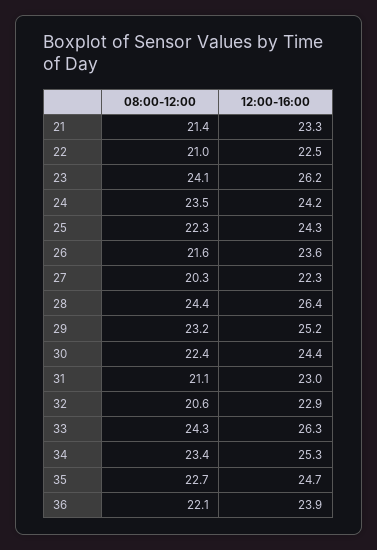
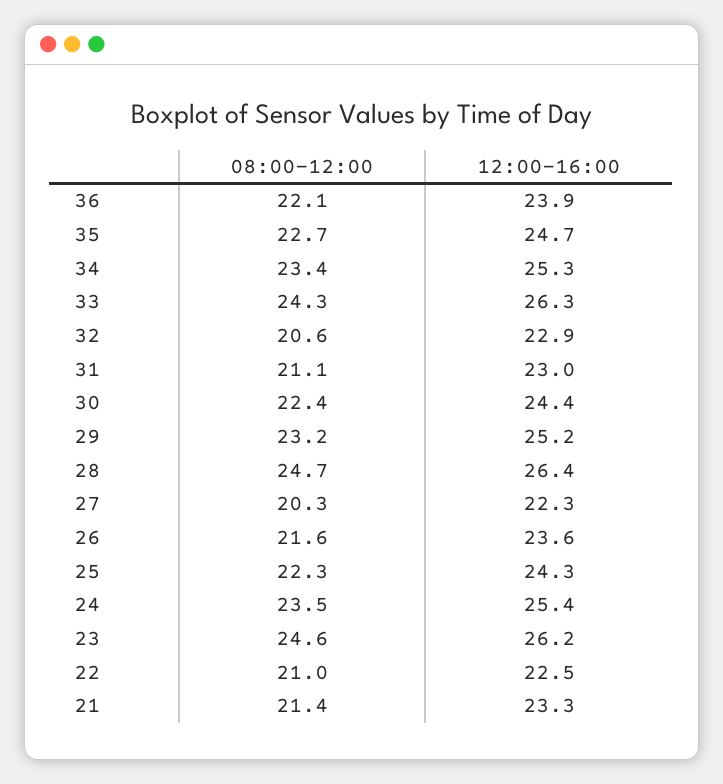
08:00-12:00, 23: 24.1 -> 24.6
12:00-16:00, 24: 24.2 -> 25.4
08:00-12:00, 28: 24.4 -> 24.7

